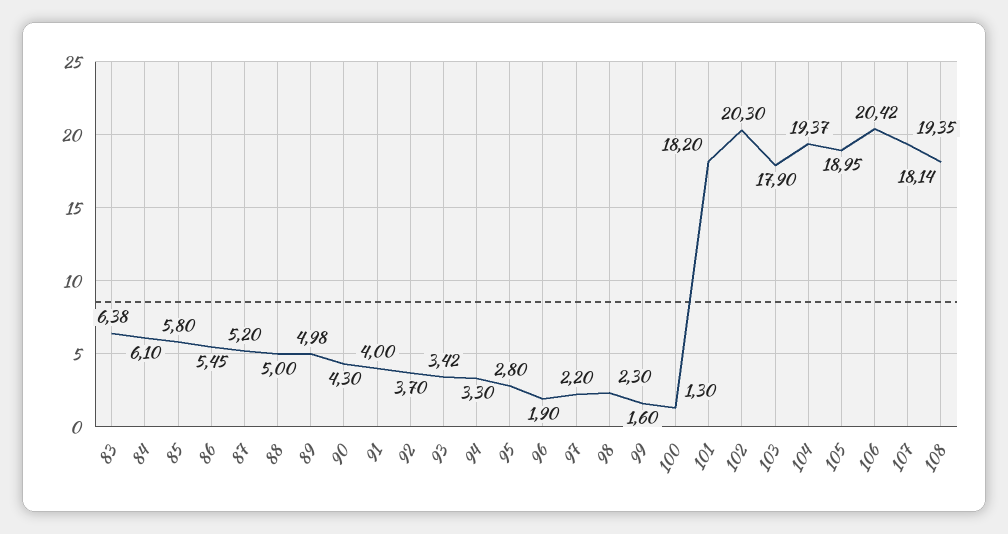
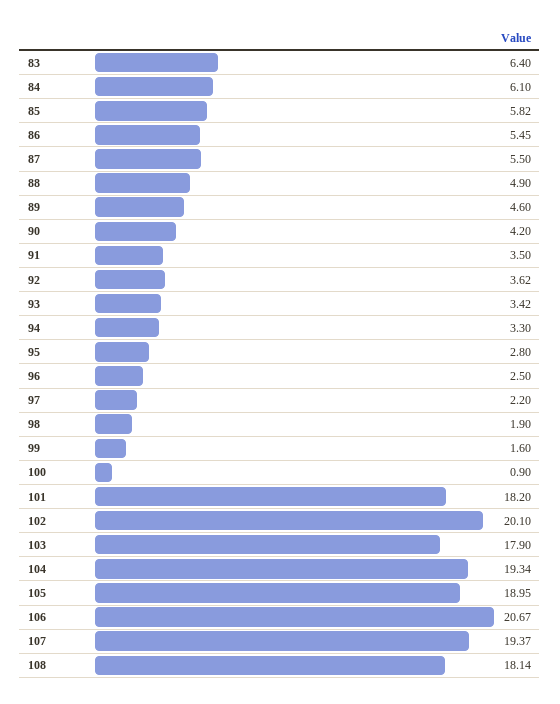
83: 6.38 -> 6.4
85: 5.8 -> 5.82
87: 5.2 -> 5.5
88: 5 -> 4.9
89: 4.98 -> 4.6
90: 4.3 -> 4.2
91: 4 -> 3.5
92: 3.7 -> 3.62
96: 1.9 -> 2.5
98: 2.3 -> 1.9
100: 1.3 -> 0.9
102: 20.3 -> 20.1
104: 19.37 -> 19.34
106: 20.42 -> 20.67
107: 19.35 -> 19.37

